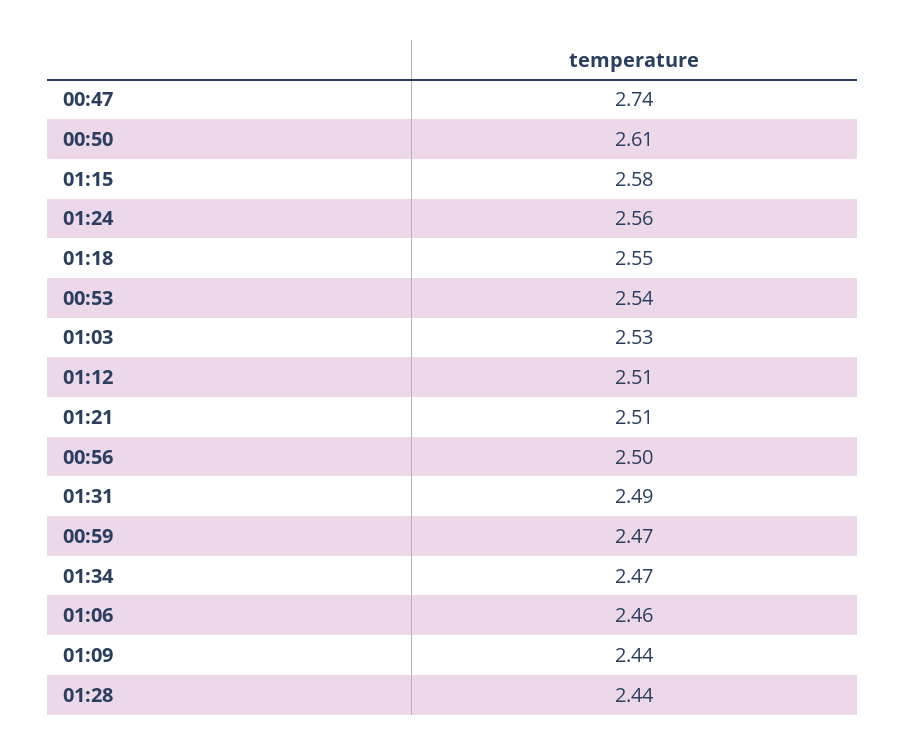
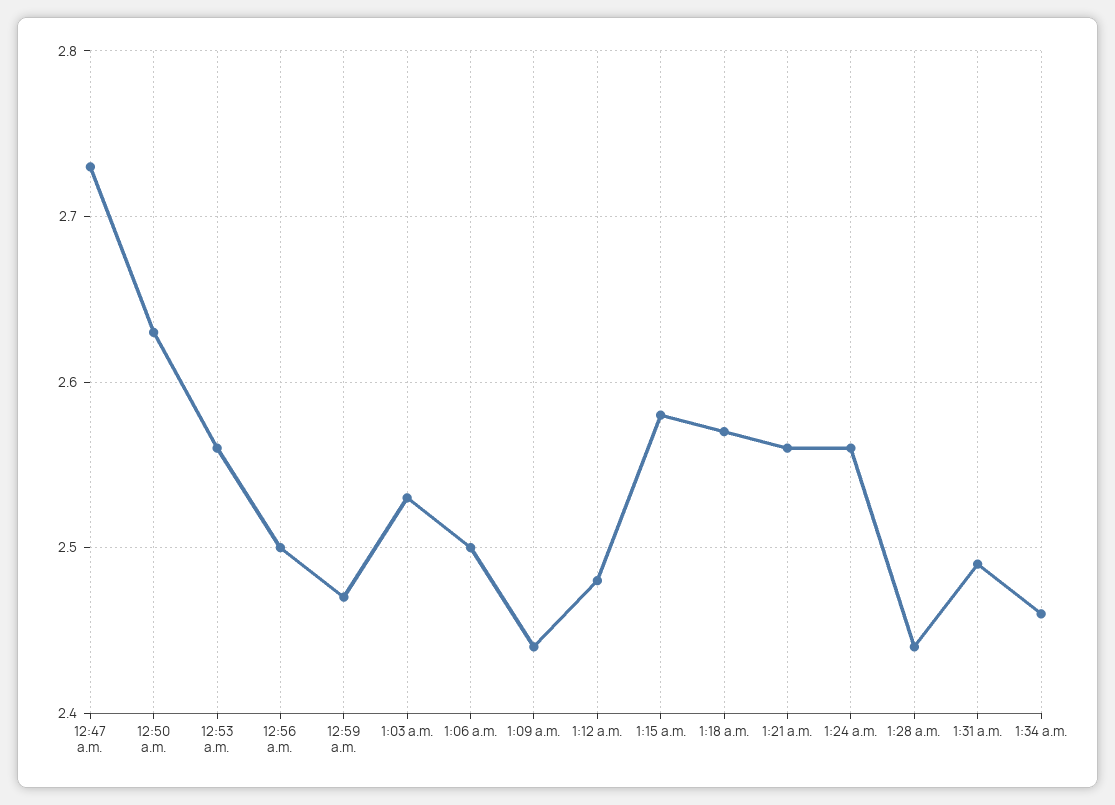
00:47: 2.74 -> 2.73
00:50: 2.61 -> 2.63
01:18: 2.55 -> 2.57
00:53: 2.54 -> 2.56
01:12: 2.51 -> 2.48
01:21: 2.51 -> 2.56
01:34: 2.47 -> 2.46
01:06: 2.46 -> 2.5

